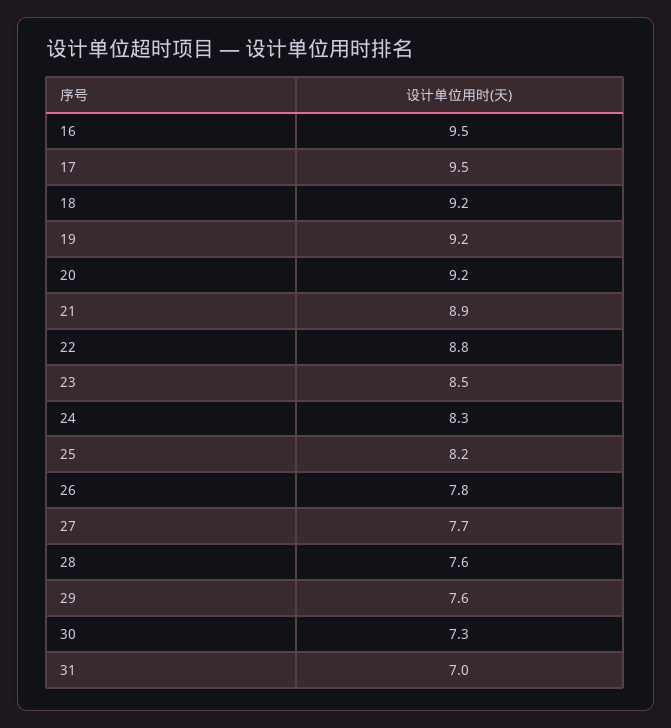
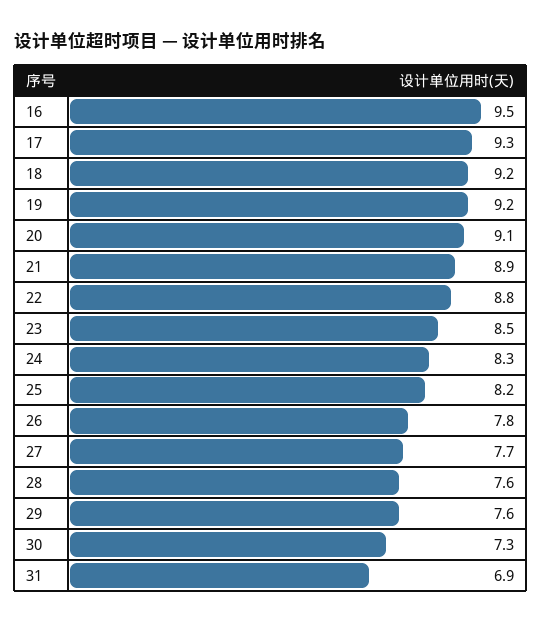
17: 9.5 -> 9.3
20: 9.2 -> 9.1
31: 7 -> 6.9

